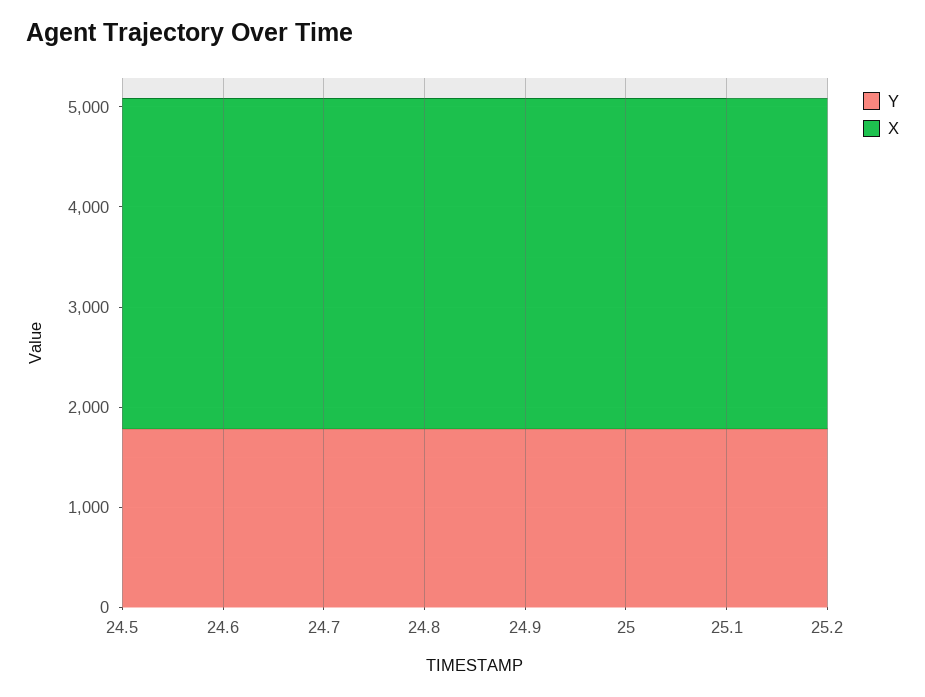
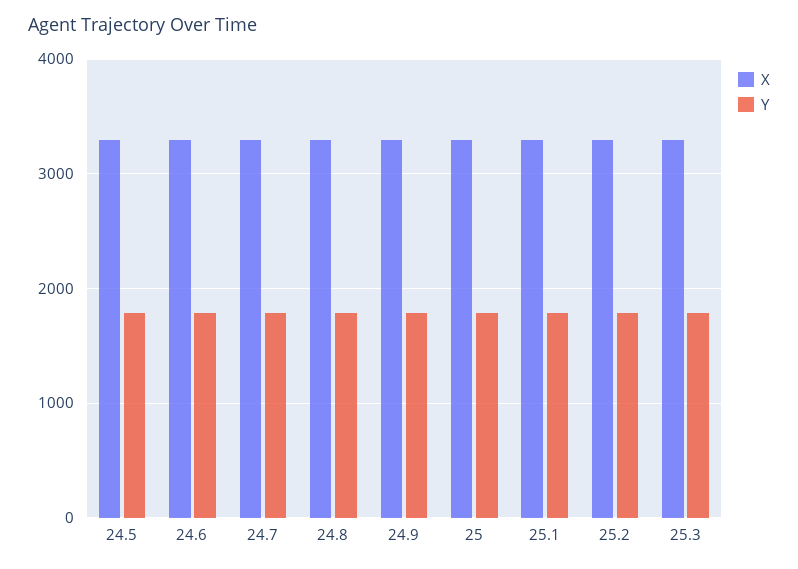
X, 25.3: none -> 3300
Y, 25.3: none -> 1800

